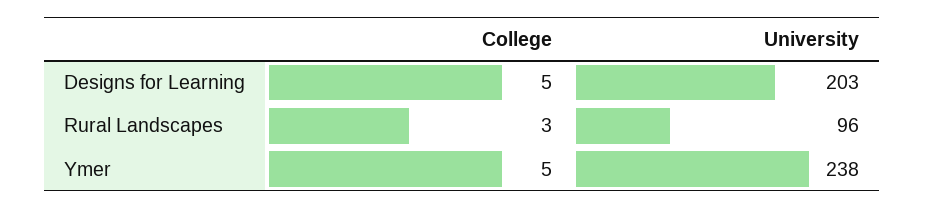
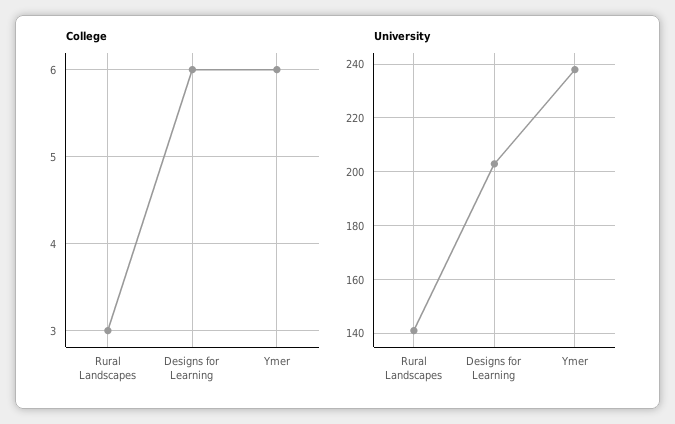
College, Designs for Learning: 5 -> 6
University, Rural Landscapes: 96 -> 140
College, Ymer: 5 -> 6

